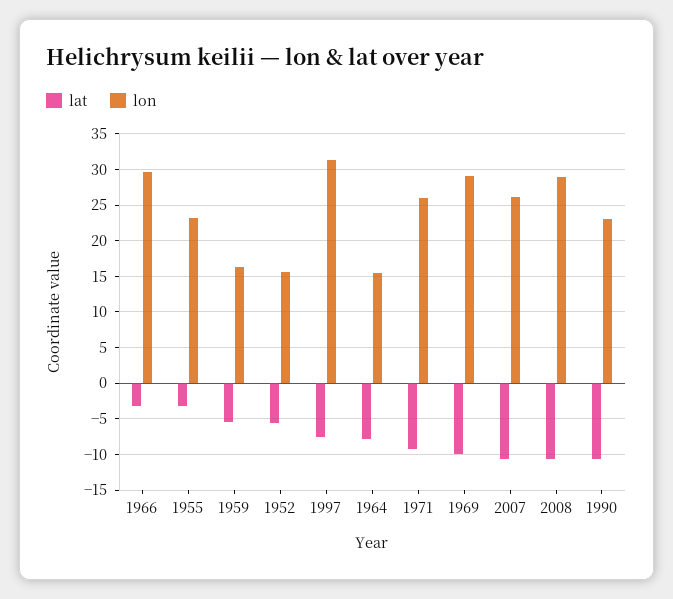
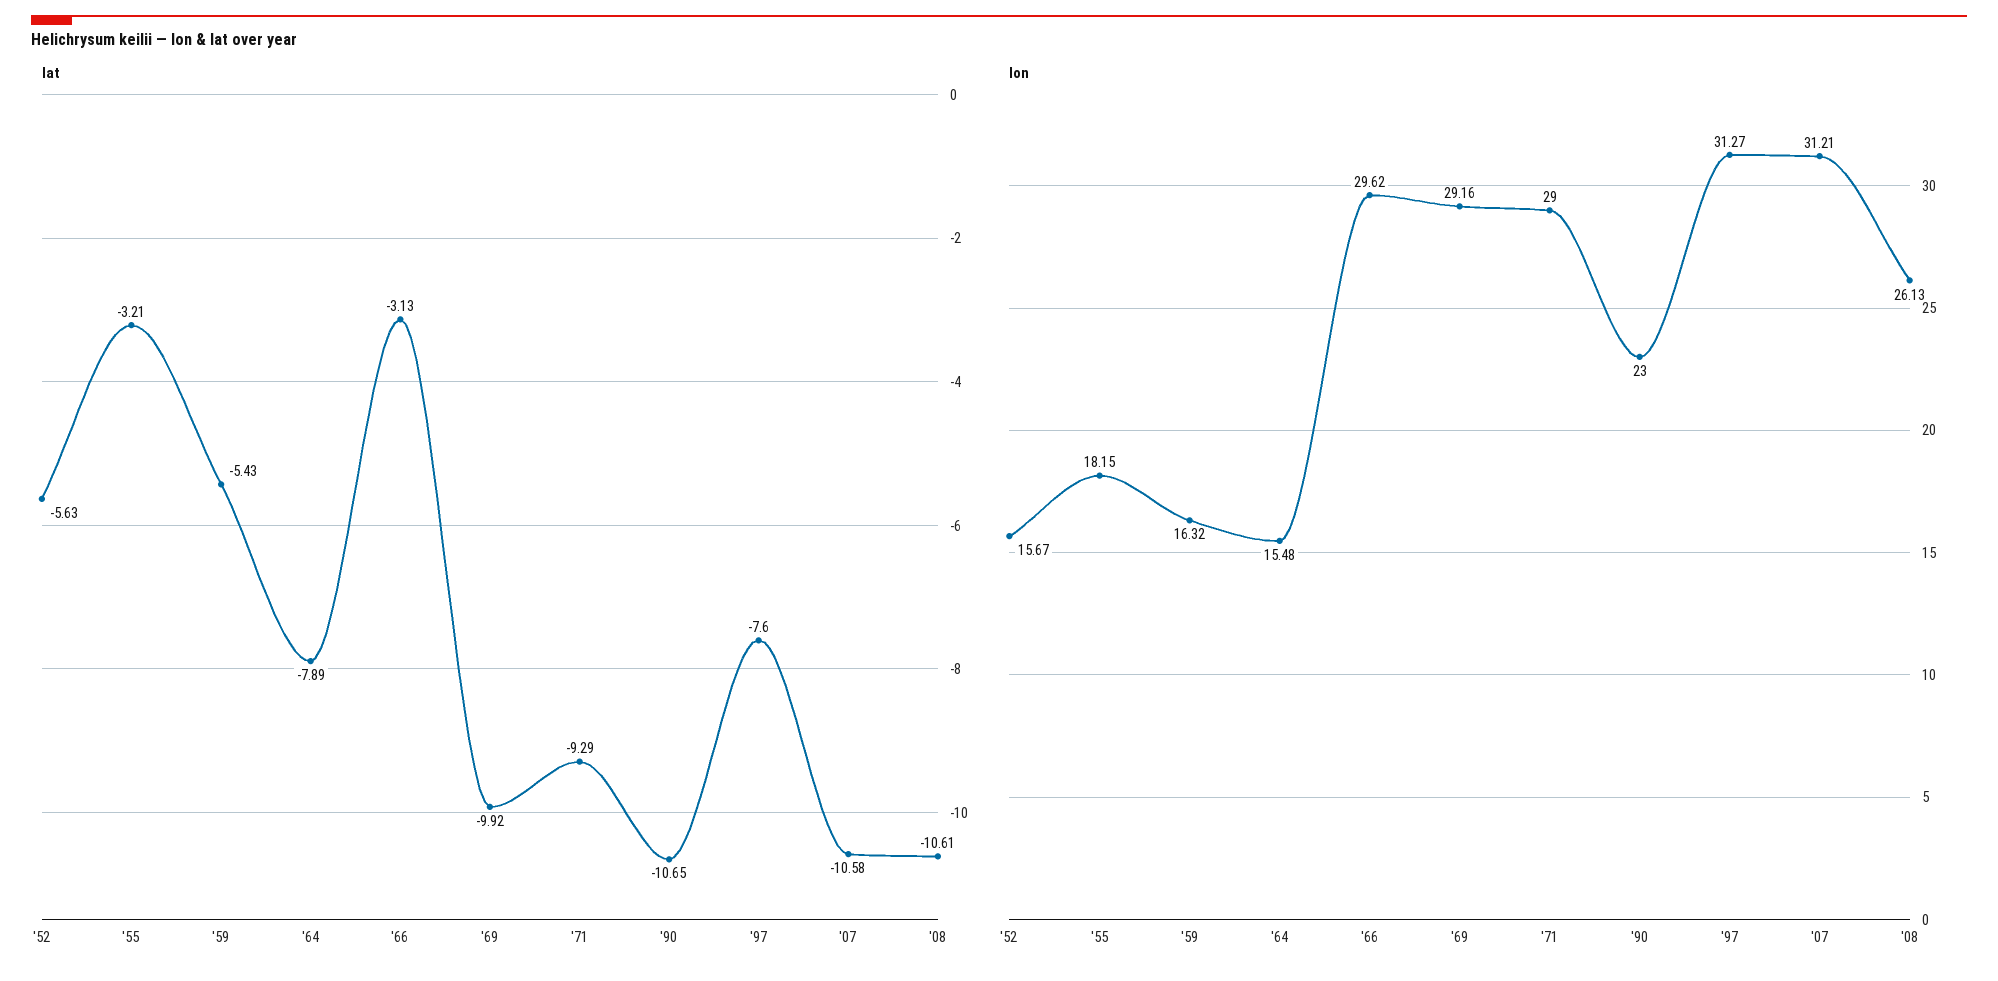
lon, 1955: 23 -> 18.15
lon, 1971: 26 -> 29
lon, 2007: 26 -> 31.21
lon, 2008: 29 -> 26.13

